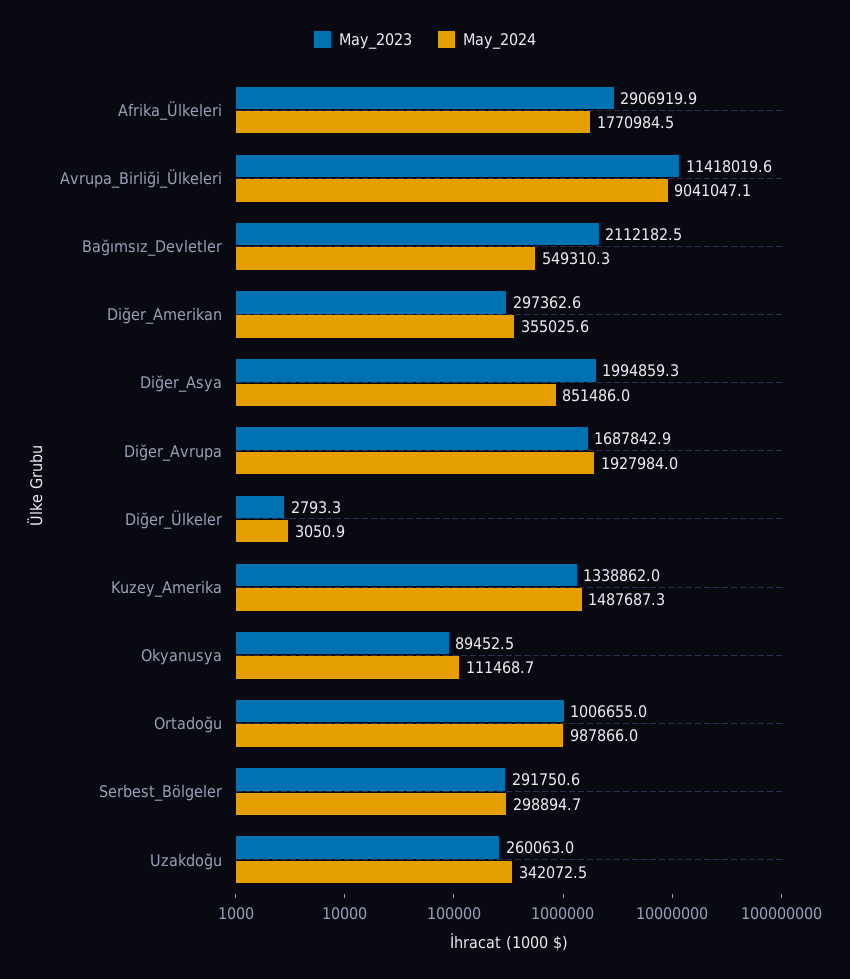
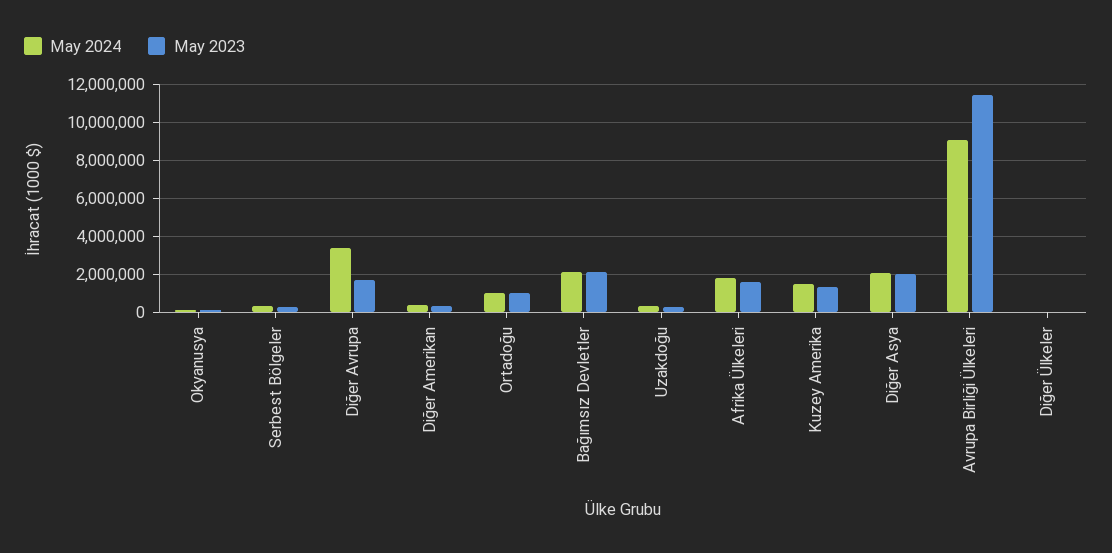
May_2023, Afrika_Ülkeleri: 2906919.9 -> 1500000
May_2024, Bağımsız_Devletler: 549310.3 -> 2000000
May_2024, Diğer_Asya: 851486 -> 2000000
May_2024, Diğer_Avrupa: 1927984 -> 3500000

